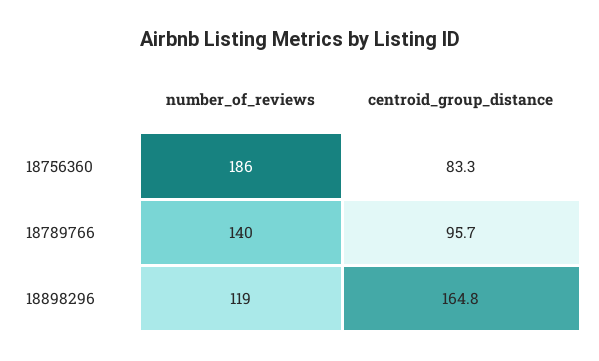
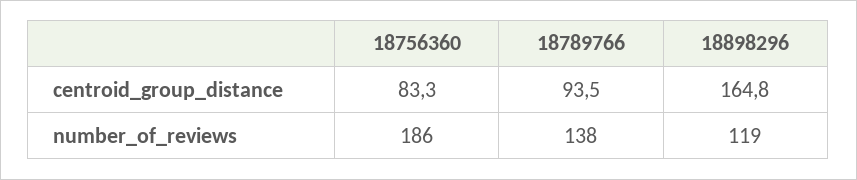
number_of_reviews, 18789766: 140 -> 138
centroid_group_distance, 18789766: 95.7 -> 93.5

